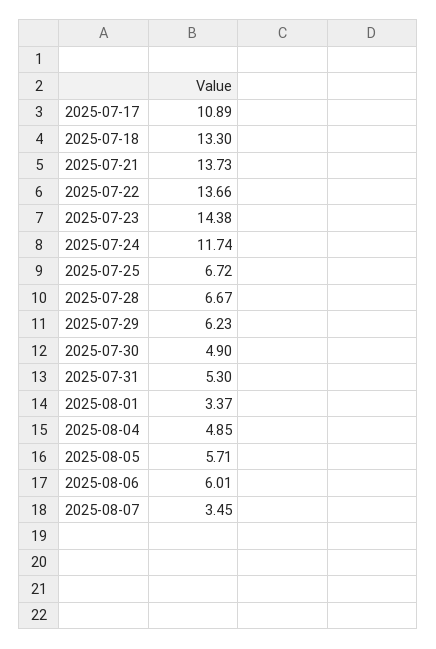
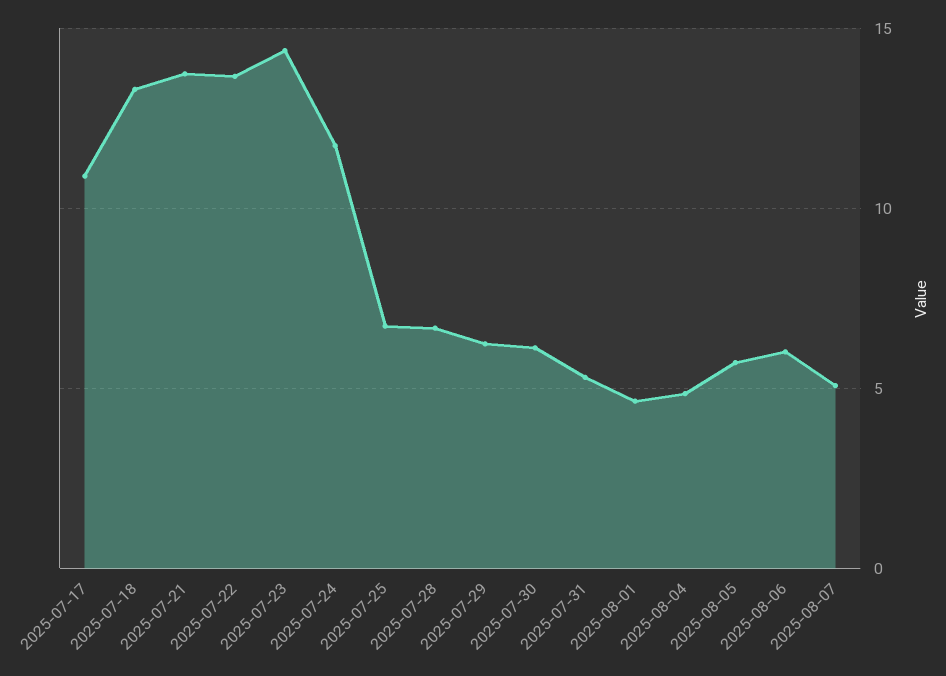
2025-07-30: 4.9 -> 6
2025-08-01: 3.37 -> 4.5
2025-08-07: 3.45 -> 5

